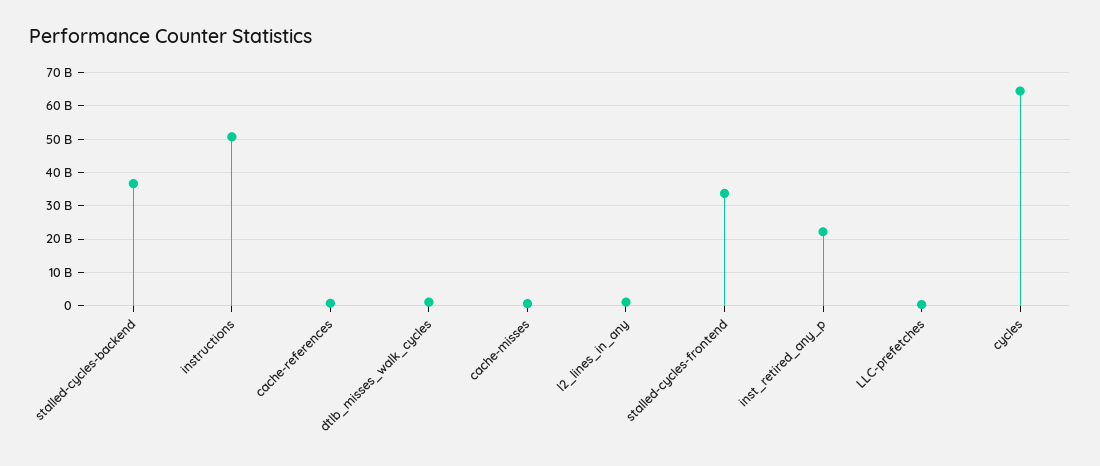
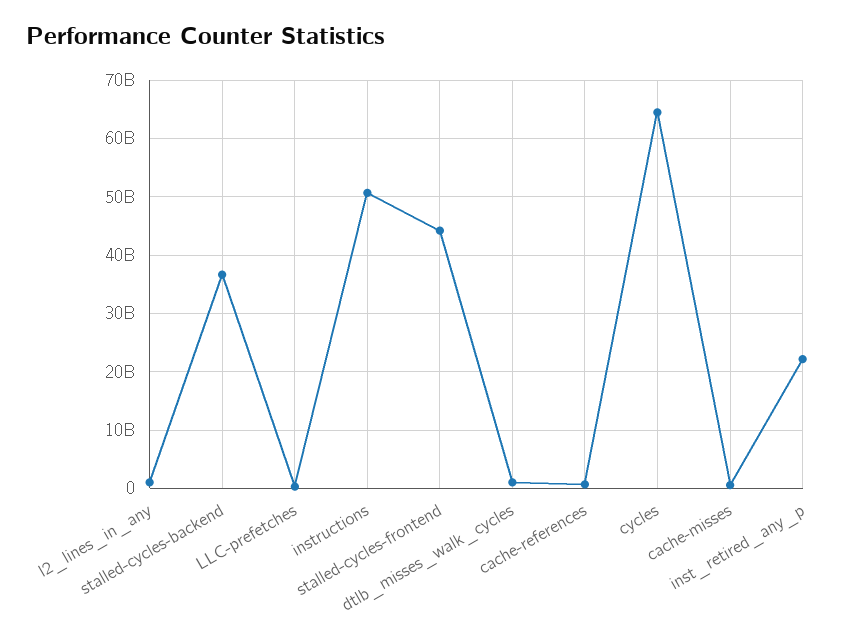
stalled-cycles-frontend: 34000000000 -> 44000000000

